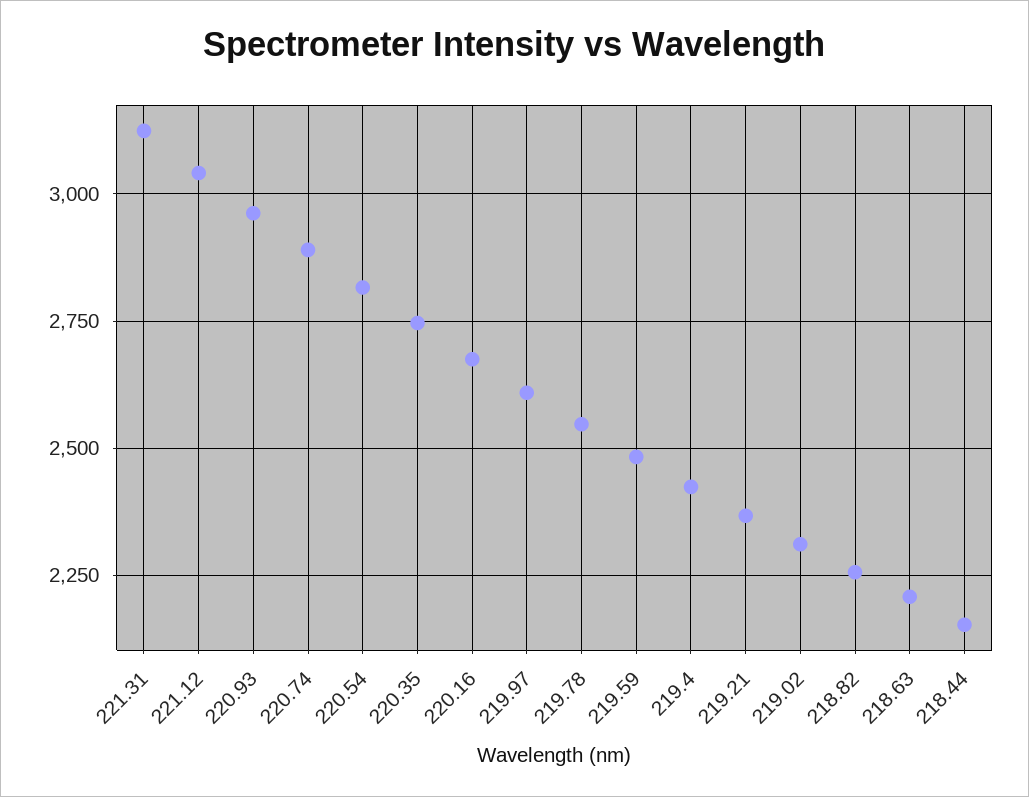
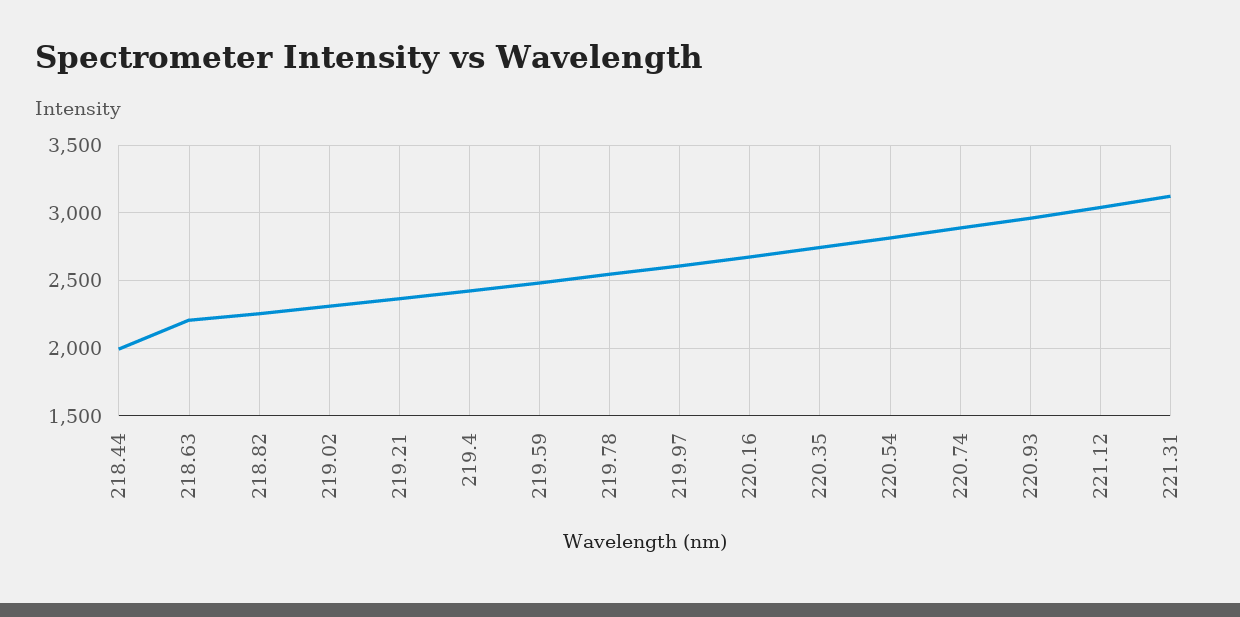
218.44: 2150 -> 2000

